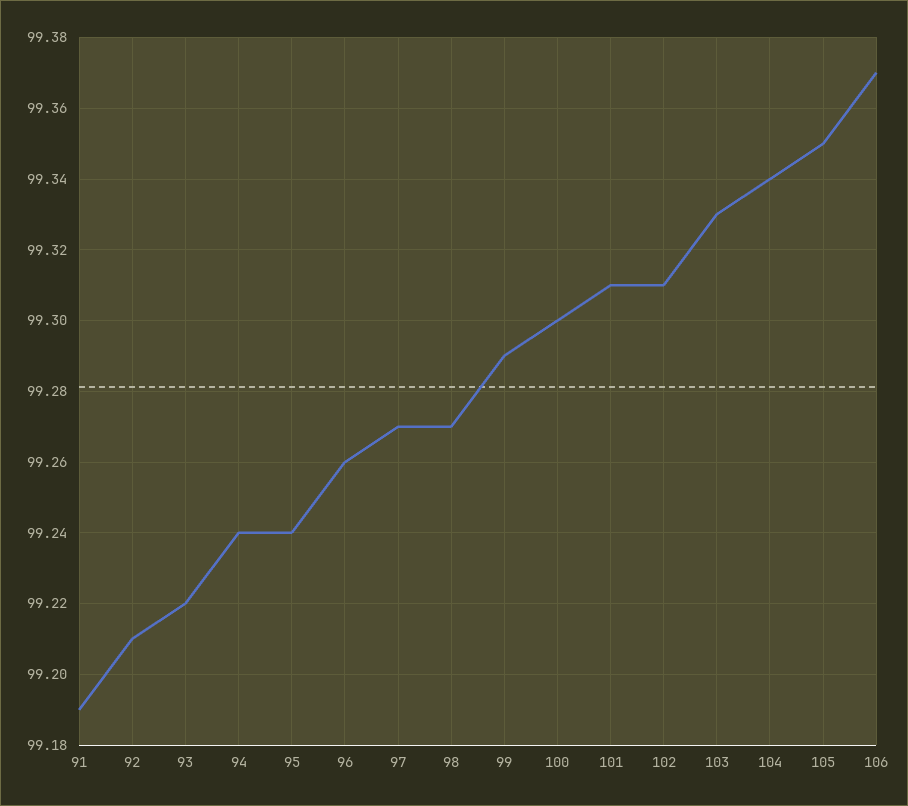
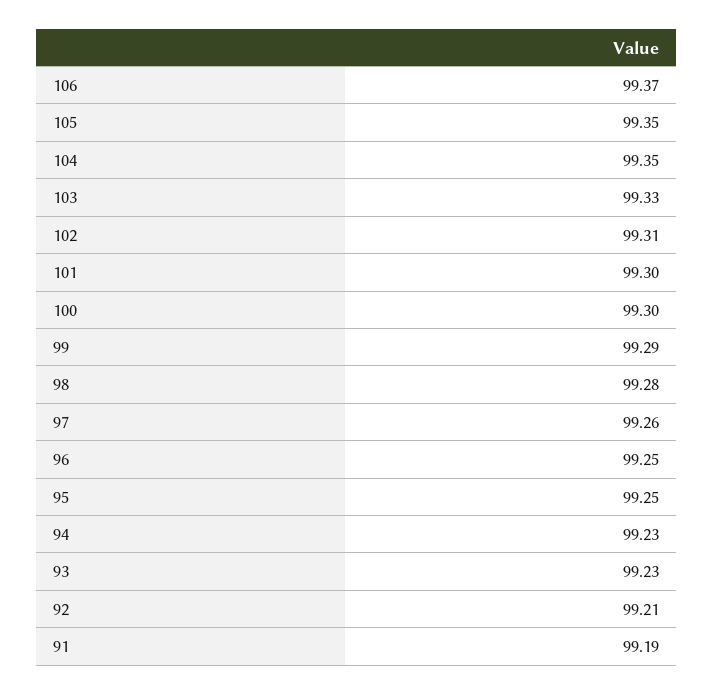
93: 99.22 -> 99.23
94: 99.24 -> 99.23
95: 99.24 -> 99.25
96: 99.26 -> 99.25
97: 99.27 -> 99.26
98: 99.27 -> 99.28
101: 99.31 -> 99.3
104: 99.34 -> 99.35

